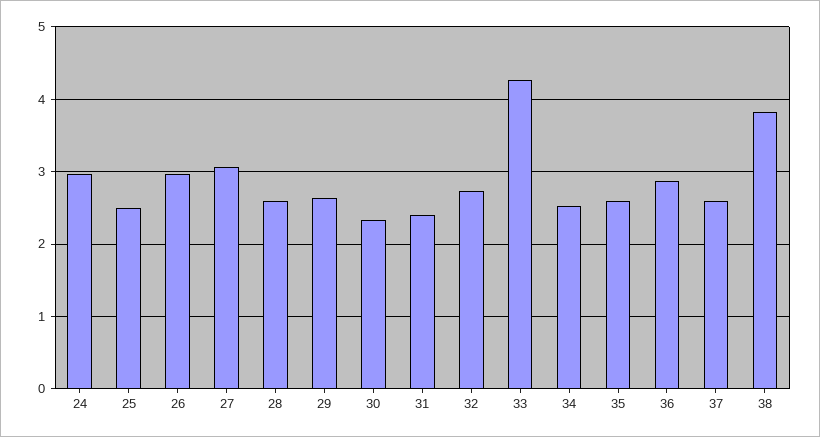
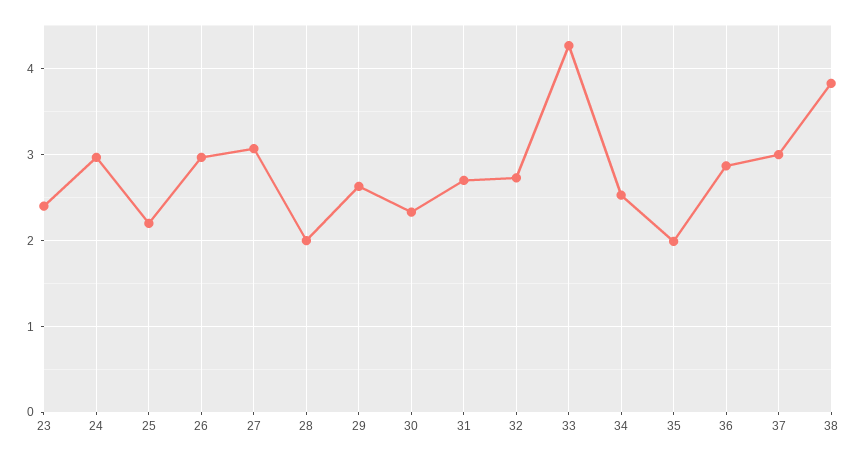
25: 2.5 -> 2.2
28: 2.6 -> 2
31: 2.4 -> 2.7
35: 2.6 -> 2
37: 2.6 -> 3
23: none -> 2.4

